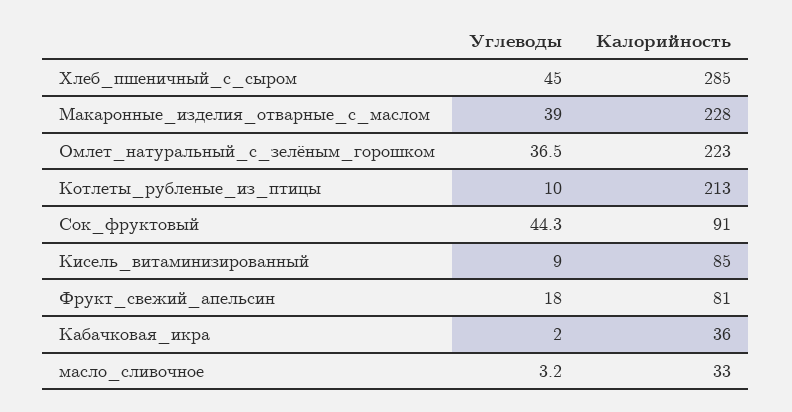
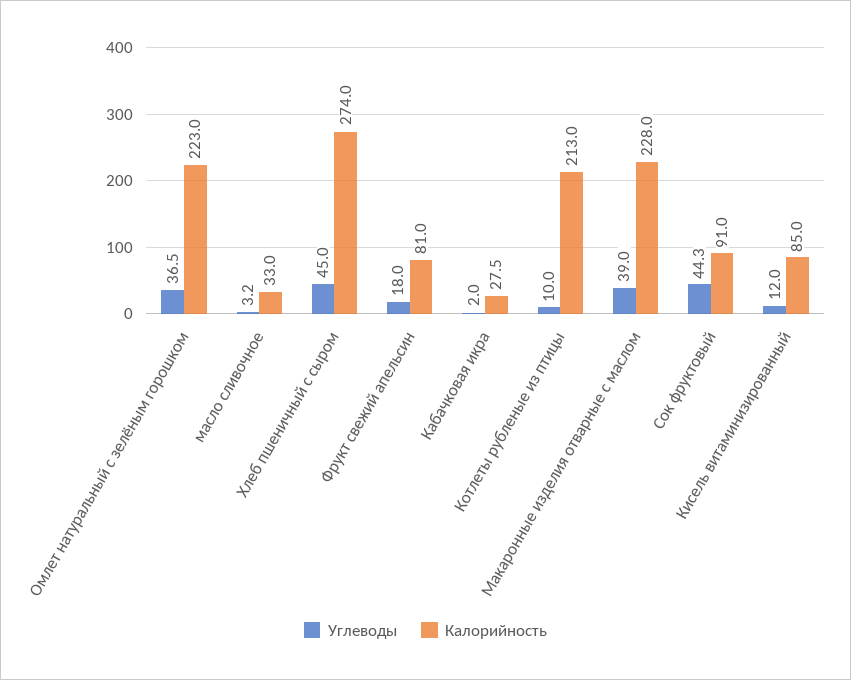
Калорийность, Хлеб_пшеничный_с_сыром: 285 -> 274
Углеводы, Кисель_витаминизированный: 9 -> 12
Калорийность, Кабачковая_икра: 36 -> 27.5

